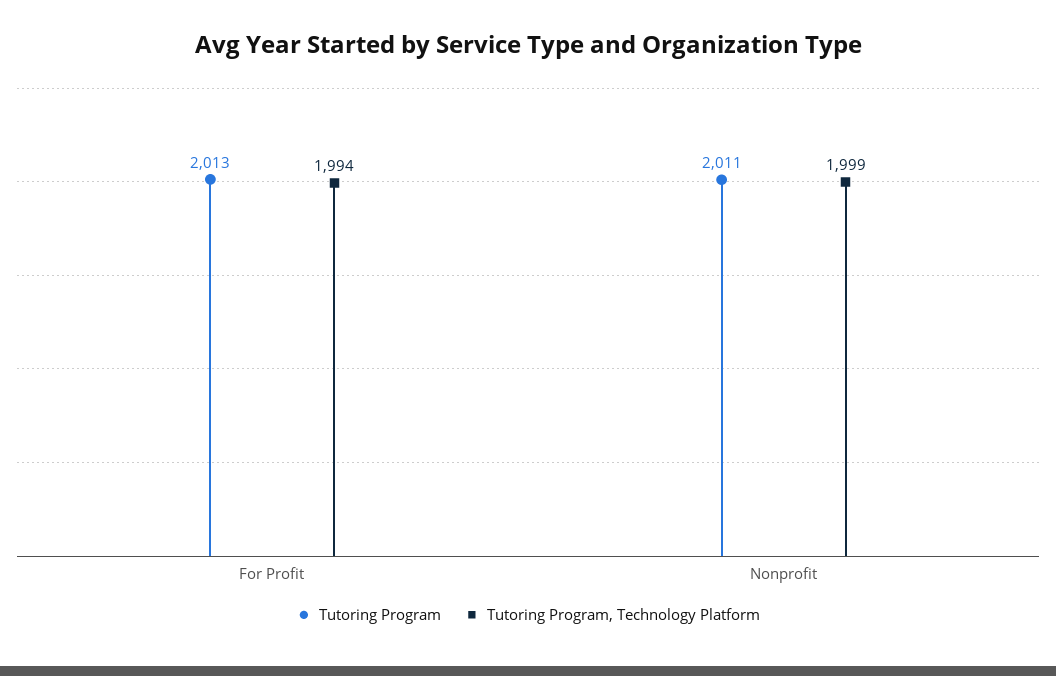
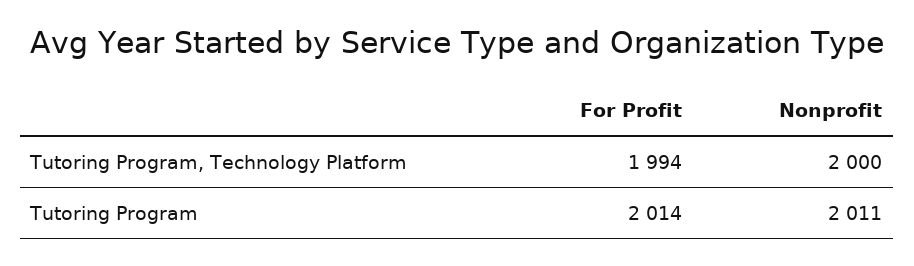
Tutoring Program, For Profit: 2013 -> 2014
Tutoring Program, Technology Platform, Nonprofit: 1999 -> 2000

